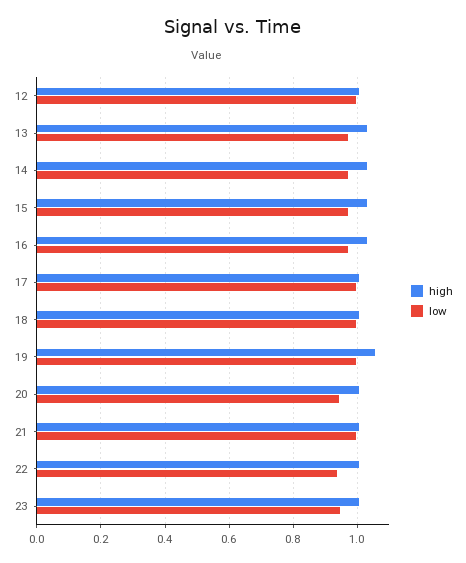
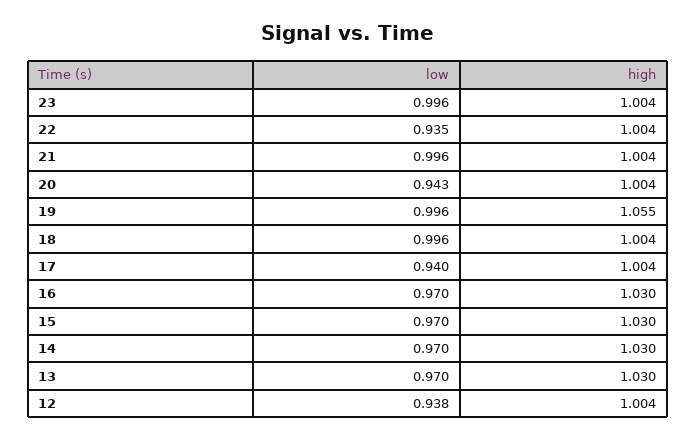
low, 12: 1 -> 0.938
low, 17: 1 -> 0.94
low, 23: 0.94 -> 0.996

